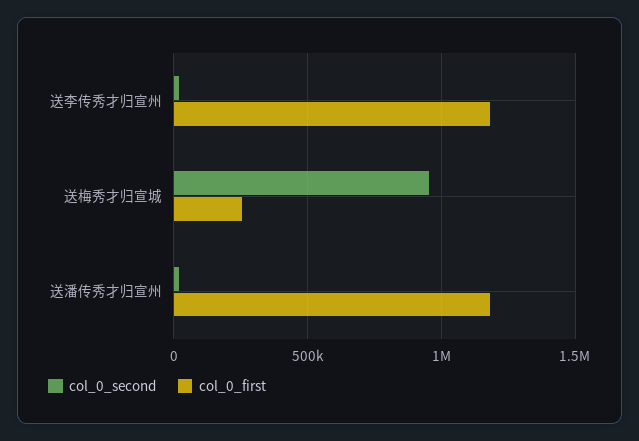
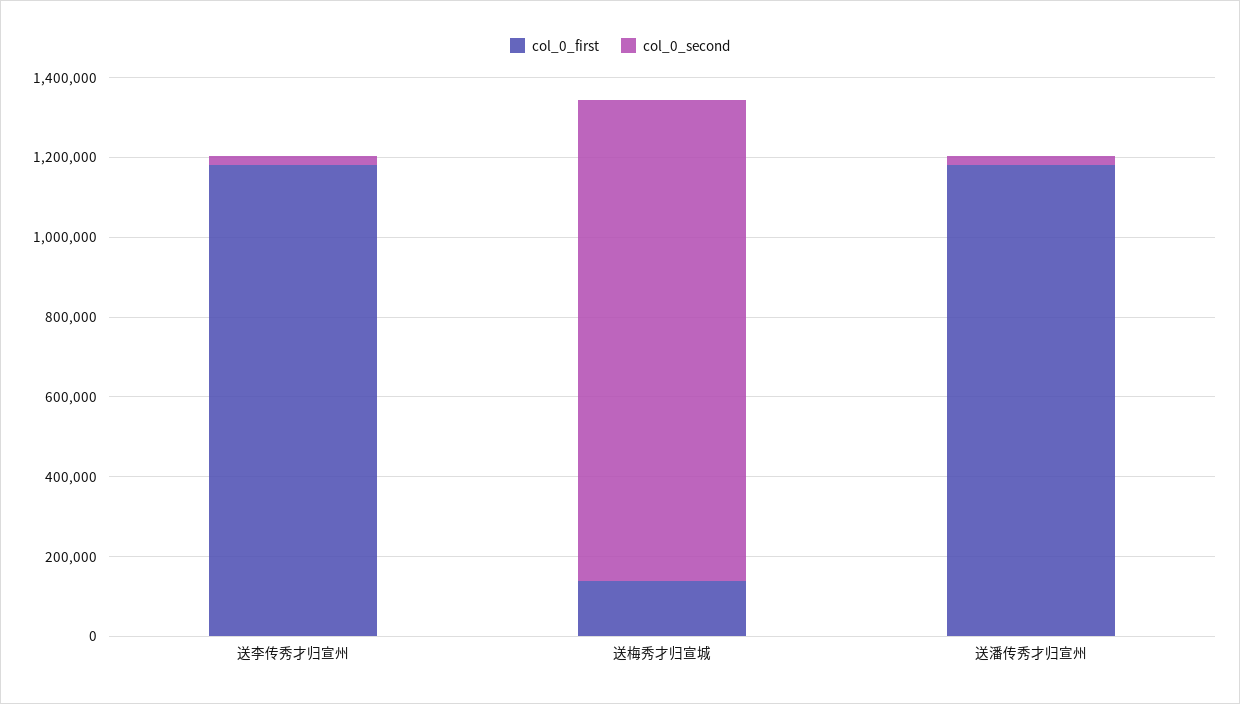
col_0_second, 送梅秀才归宣城: 950000 -> 1200000
col_0_first, 送梅秀才归宣城: 250000 -> 150000

